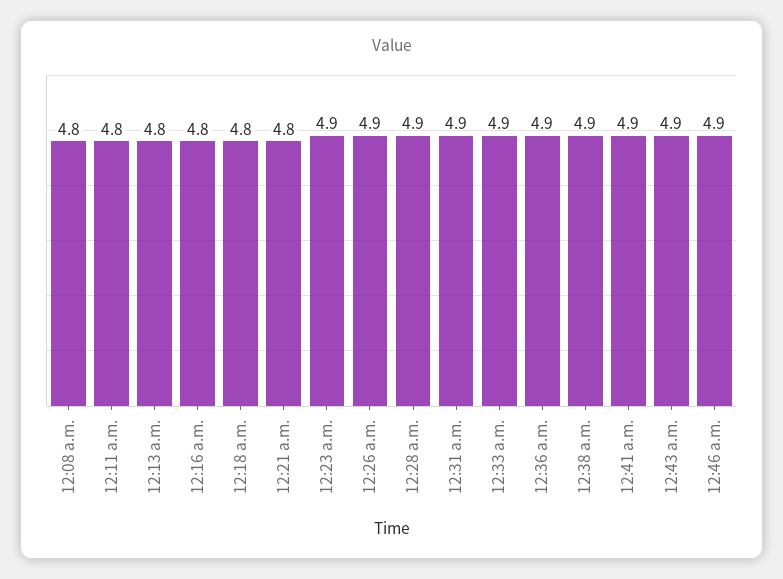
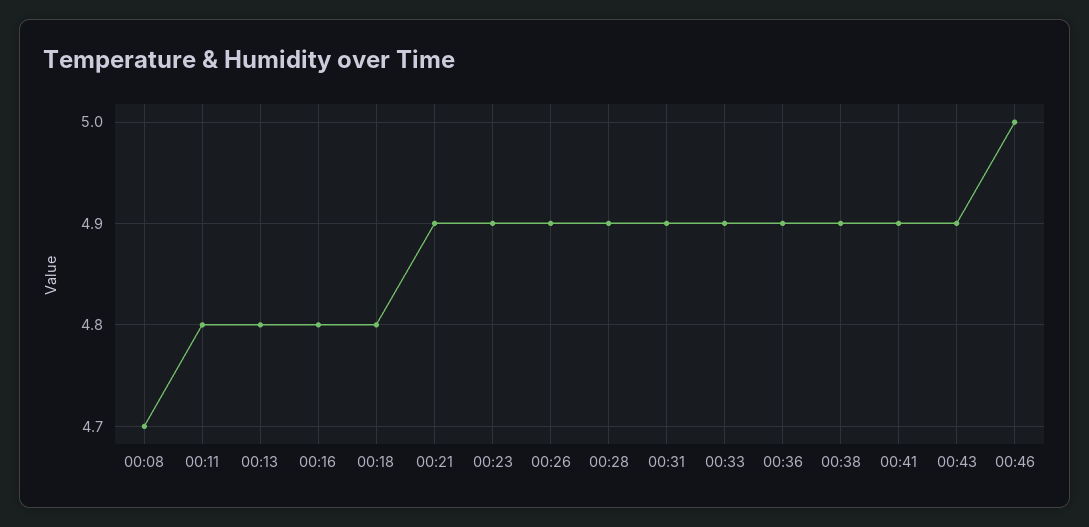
12:08 a.m.: 4.8 -> 4.7
12:21 a.m.: 4.8 -> 4.9
12:46 a.m.: 4.9 -> 5

